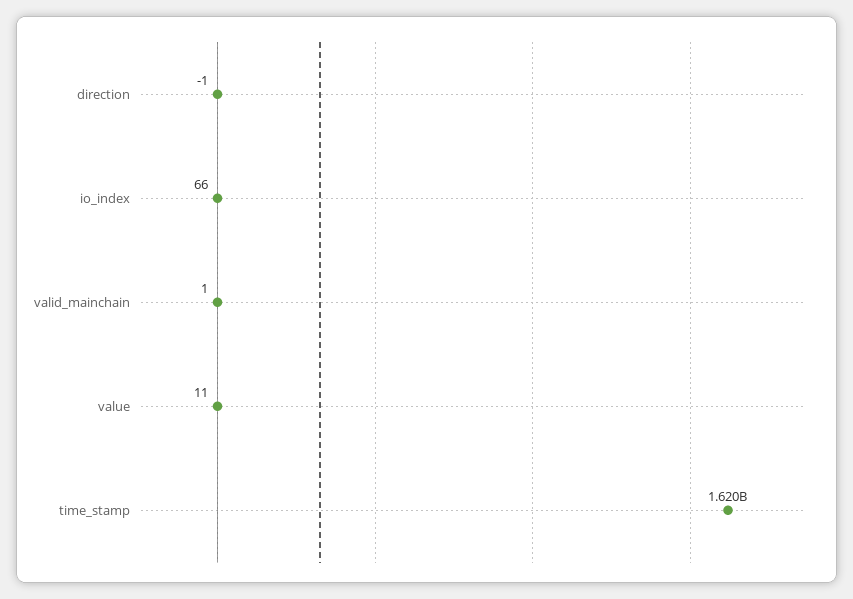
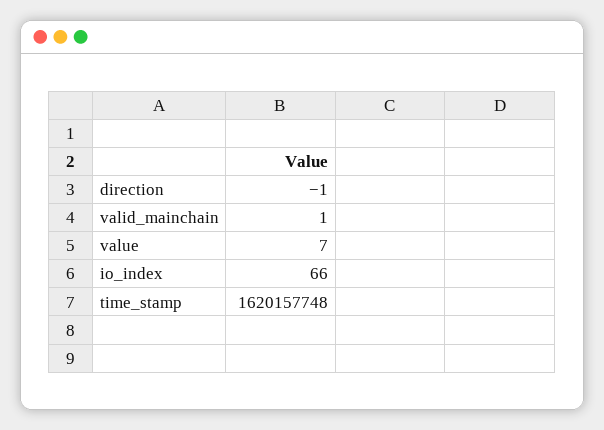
value: 11 -> 7

